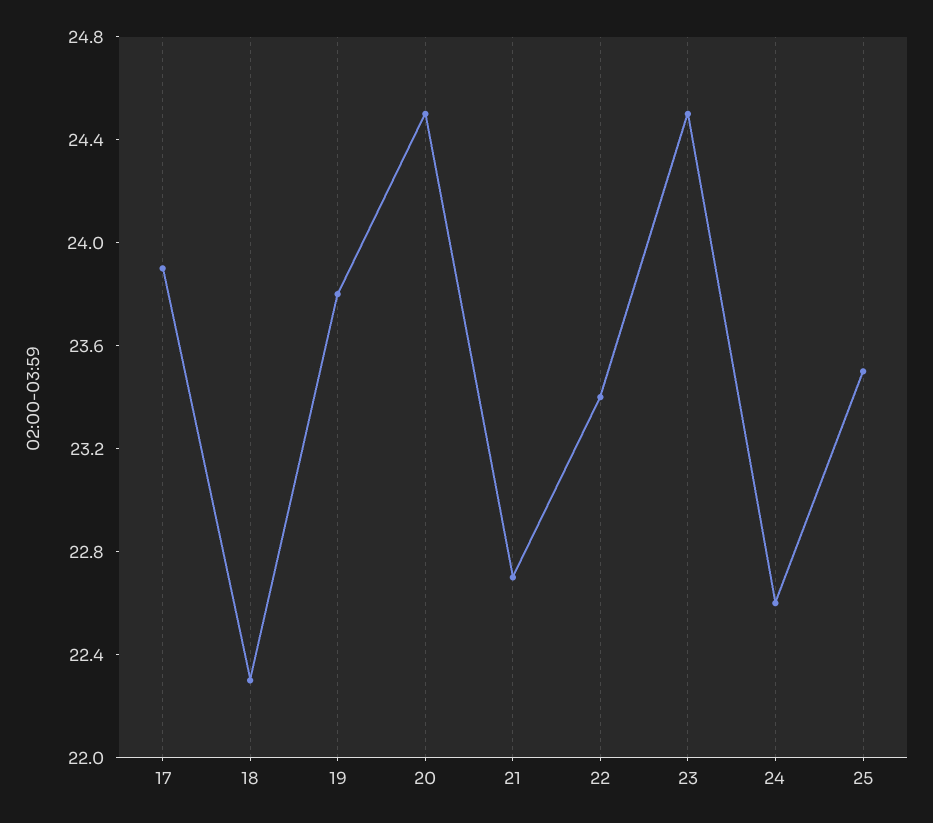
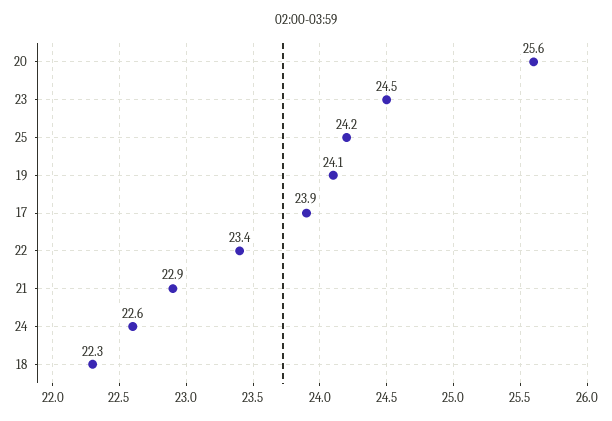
19: 23.8 -> 24.1
20: 24.5 -> 25.6
21: 22.7 -> 22.9
25: 23.5 -> 24.2

